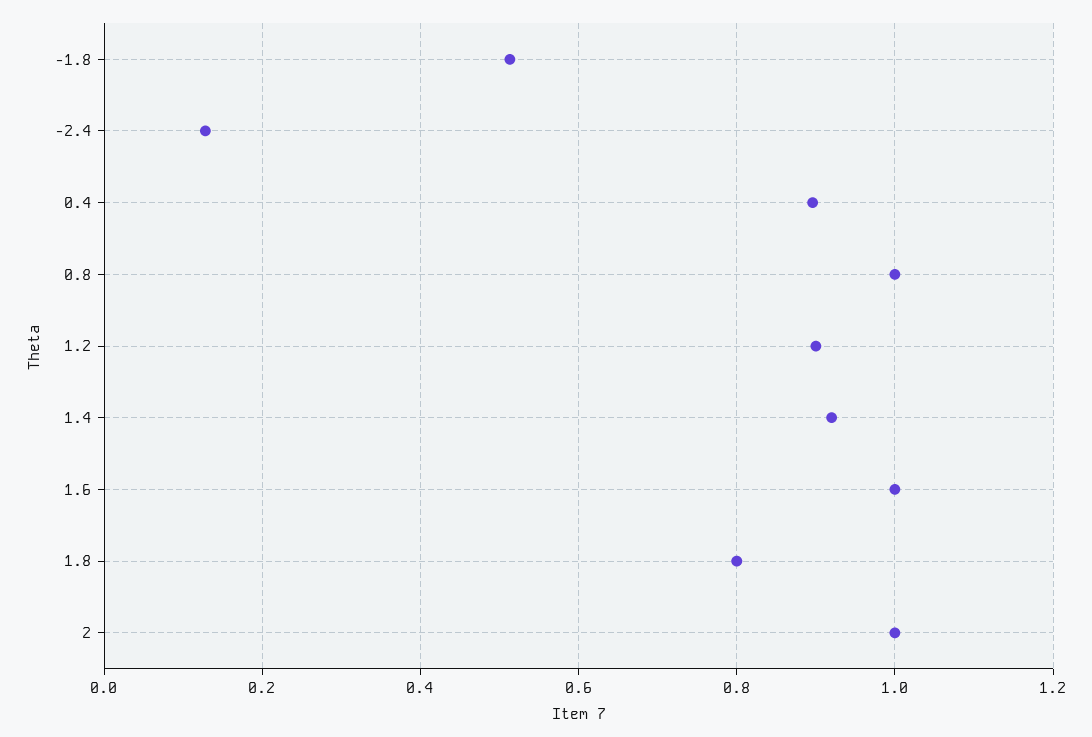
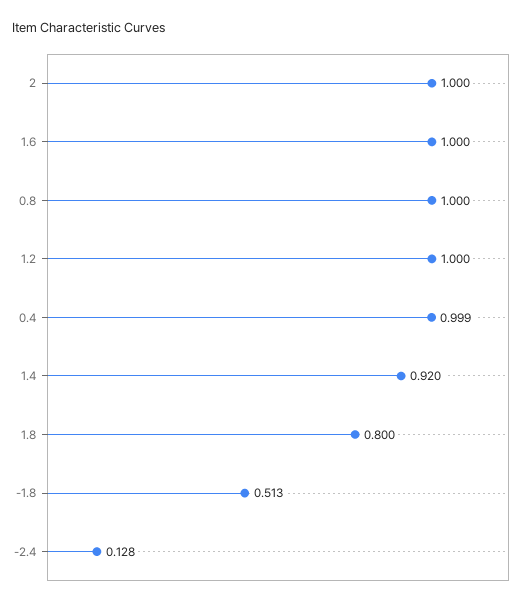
0.4: 0.9 -> 0.999
1.2: 0.9 -> 1

